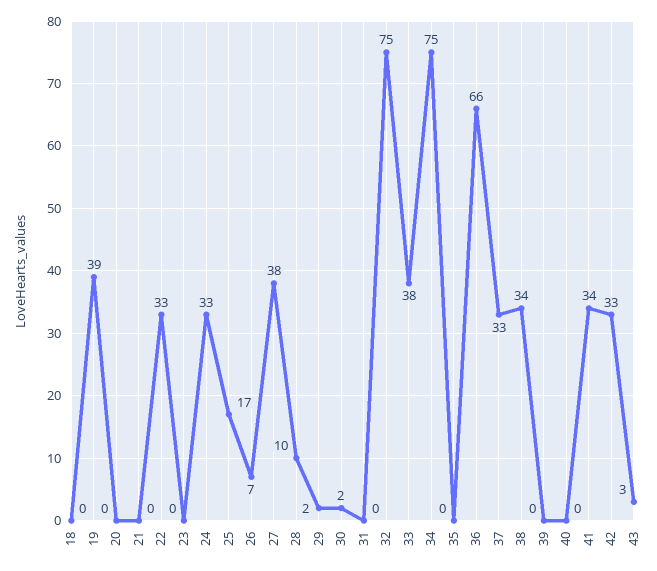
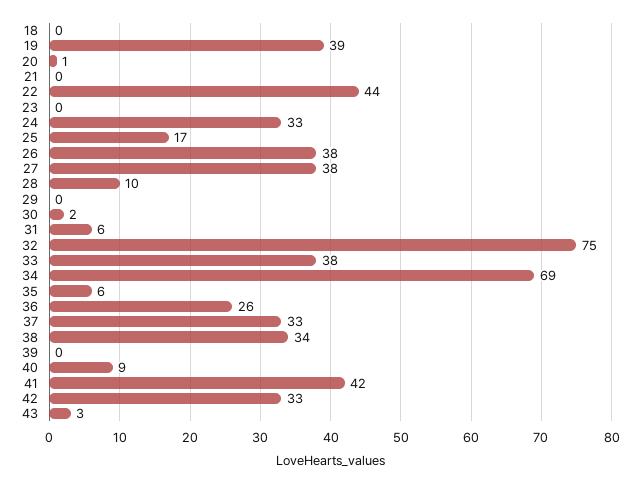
20: 0 -> 1
22: 33 -> 44
26: 7 -> 38
29: 2 -> 0
31: 0 -> 6
34: 75 -> 69
35: 0 -> 6
36: 66 -> 26
40: 0 -> 9
41: 34 -> 42

